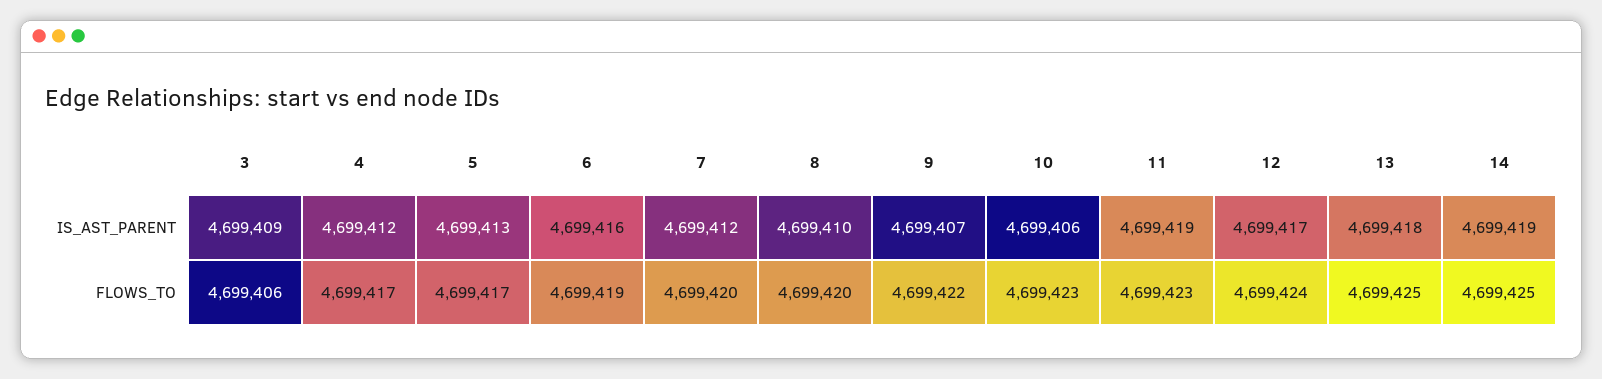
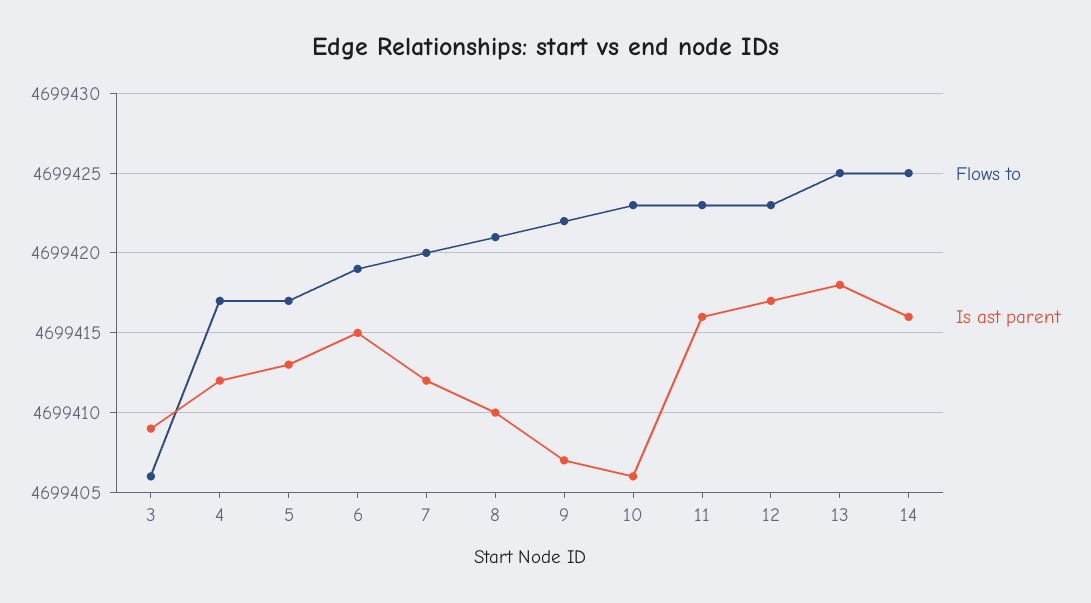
IS_AST_PARENT, 6: 4699416 -> 4699415
IS_AST_PARENT, 11: 4699419 -> 4699416
IS_AST_PARENT, 14: 4699419 -> 4699416
FLOWS_TO, 8: 4699420 -> 4699421
FLOWS_TO, 12: 4699424 -> 4699423

